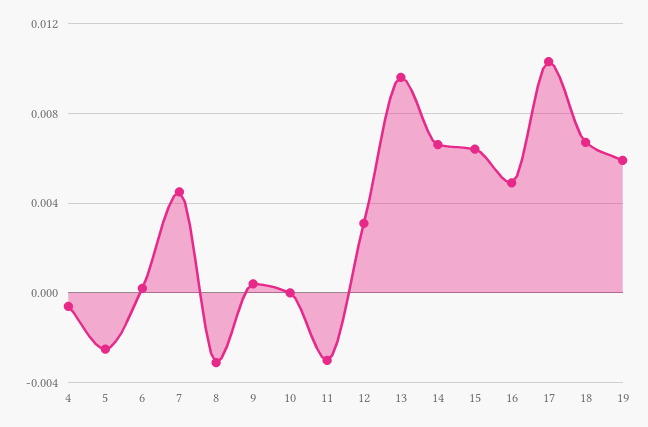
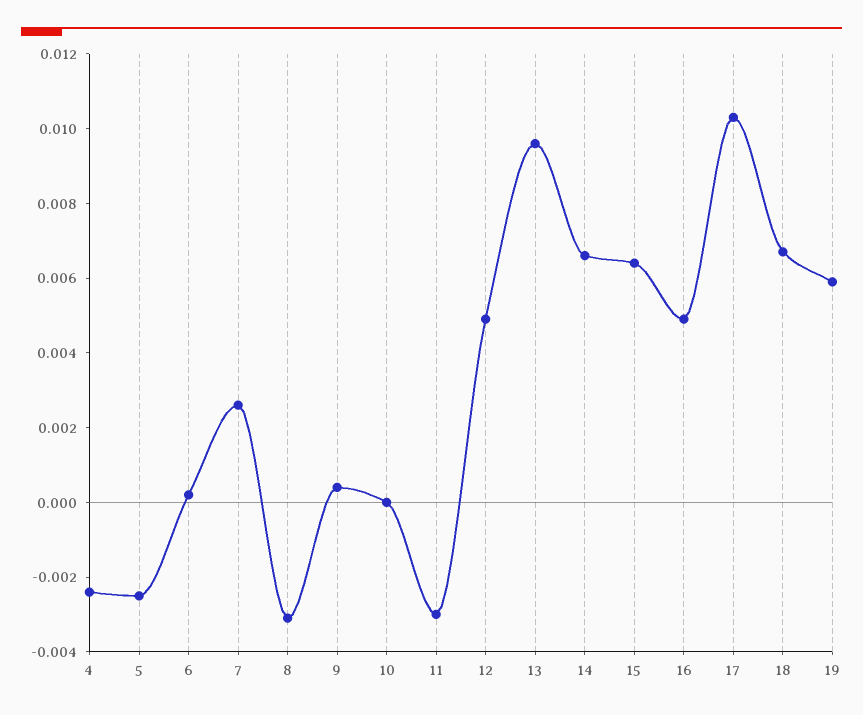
4: -0.0005 -> -0.0025
7: 0.0045 -> 0.0025
12: 0.003 -> 0.005

